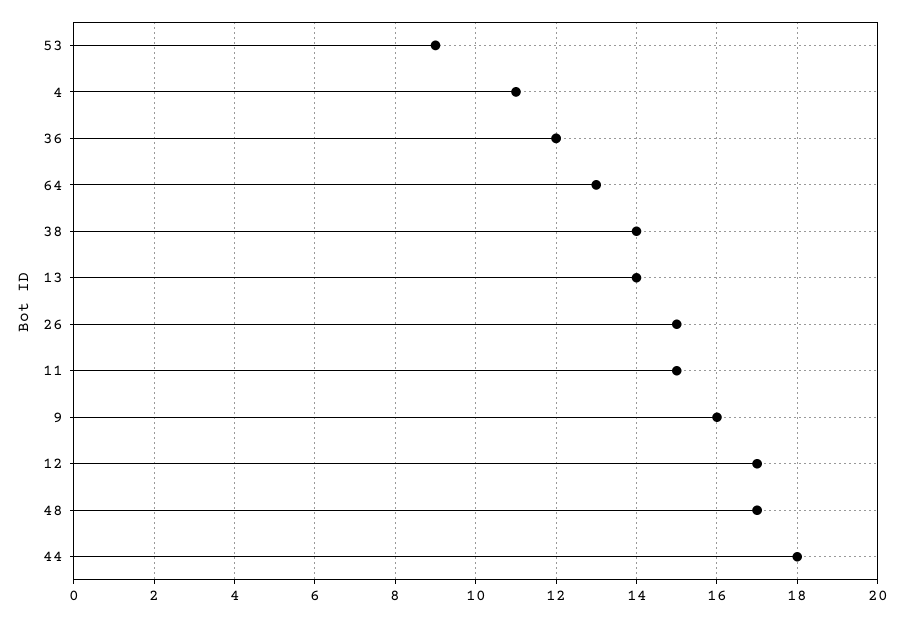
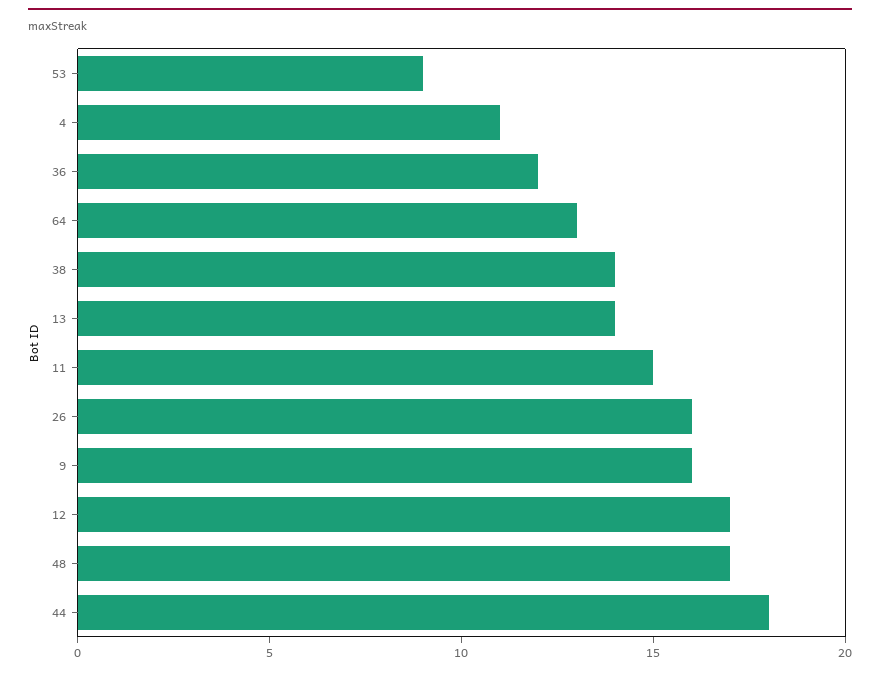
26: 15 -> 16

